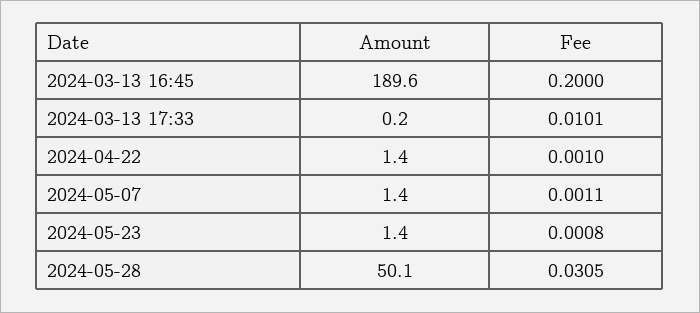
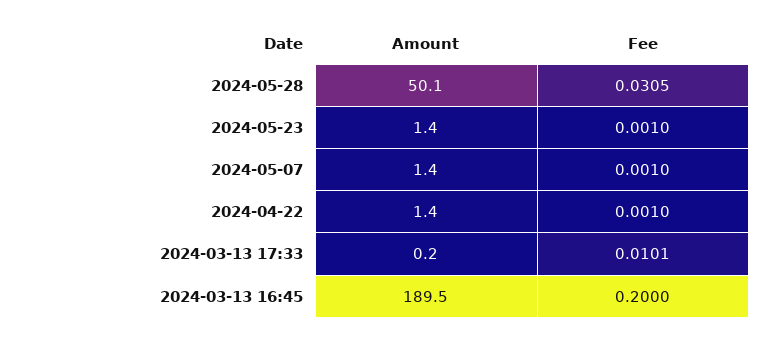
Amount, 2024-03-13 16:45: 189.6 -> 189.5
Fee, 2024-05-07: 0.0011 -> 0.001
Fee, 2024-05-23: 0.0008 -> 0.001

